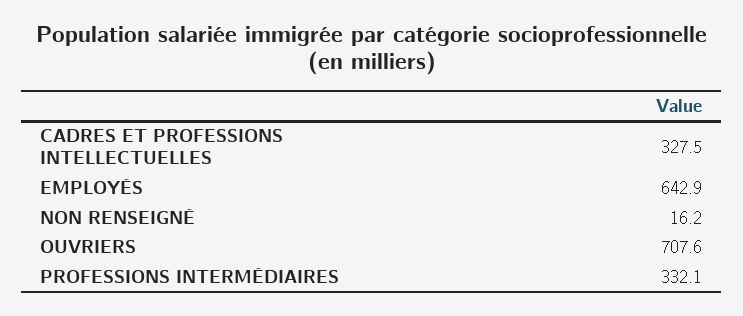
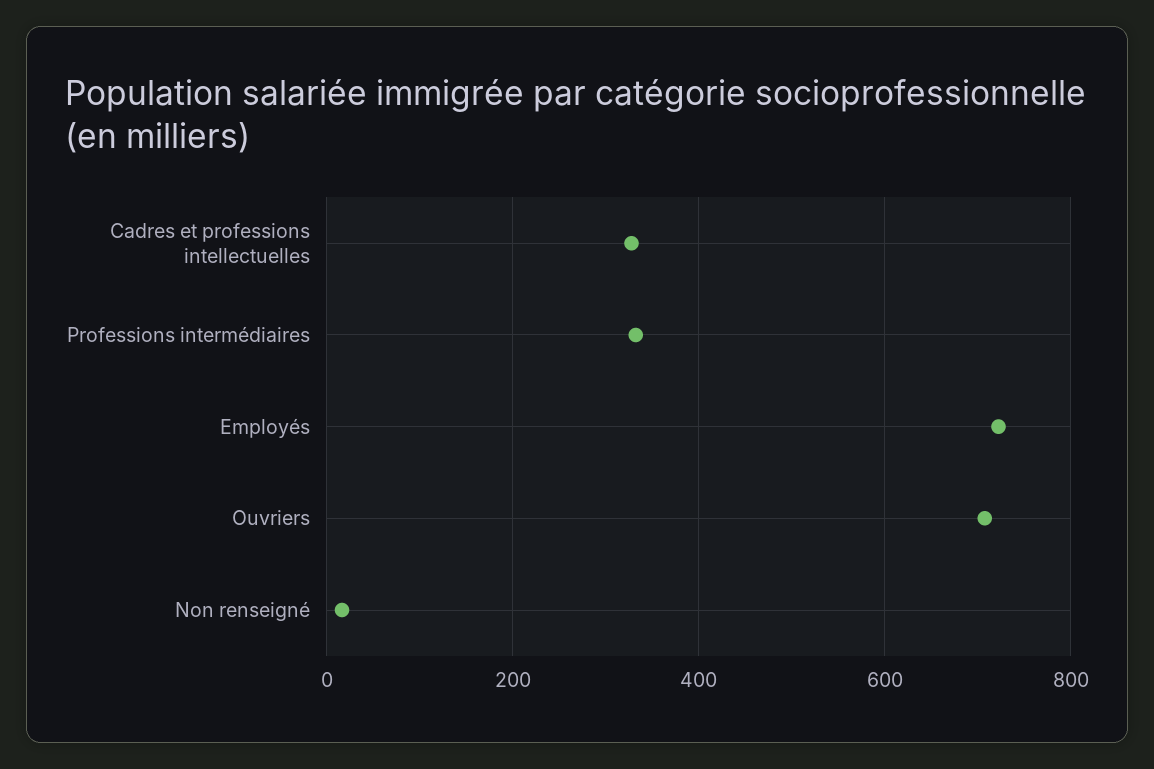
EMPLOYÉS: 642.9 -> 720

